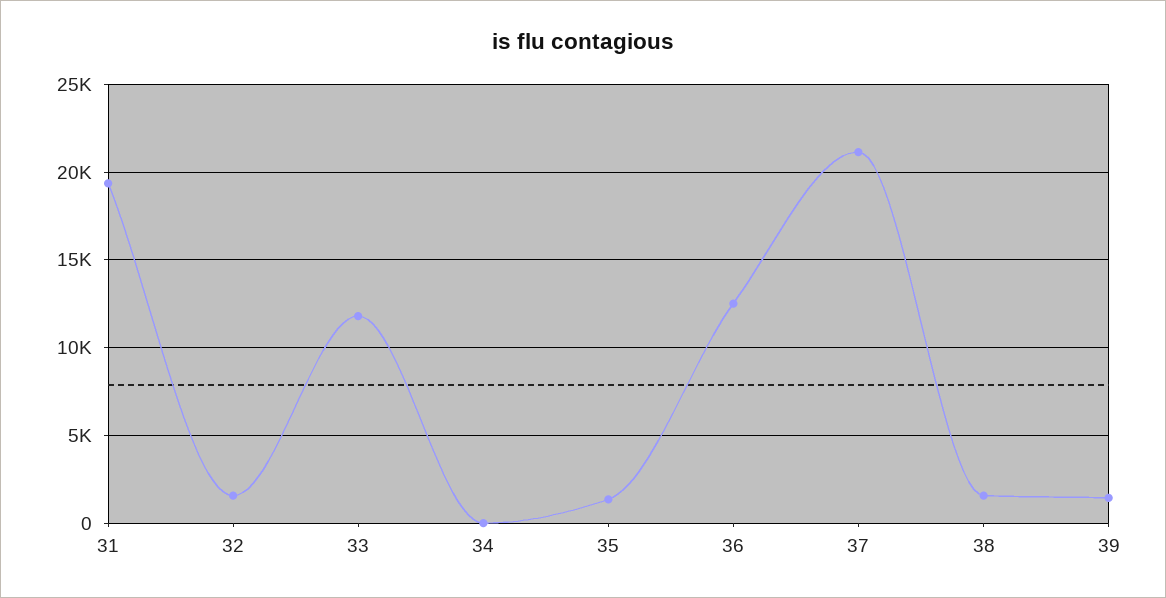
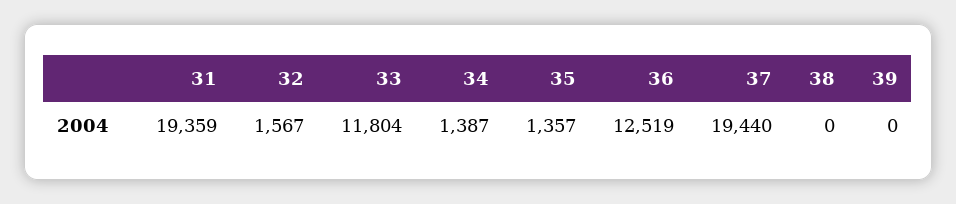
34: 0 -> 1387
37: 21000 -> 19440
38: 1500 -> 0
39: 1500 -> 0

